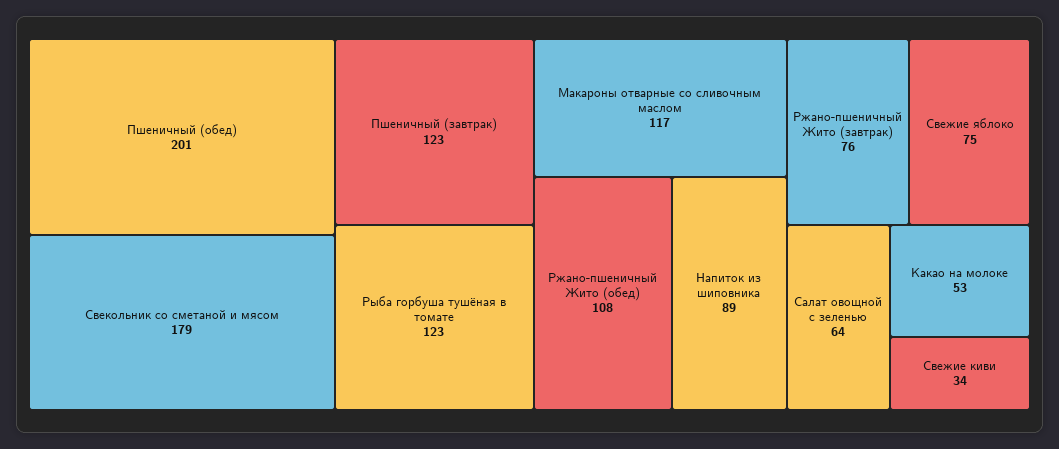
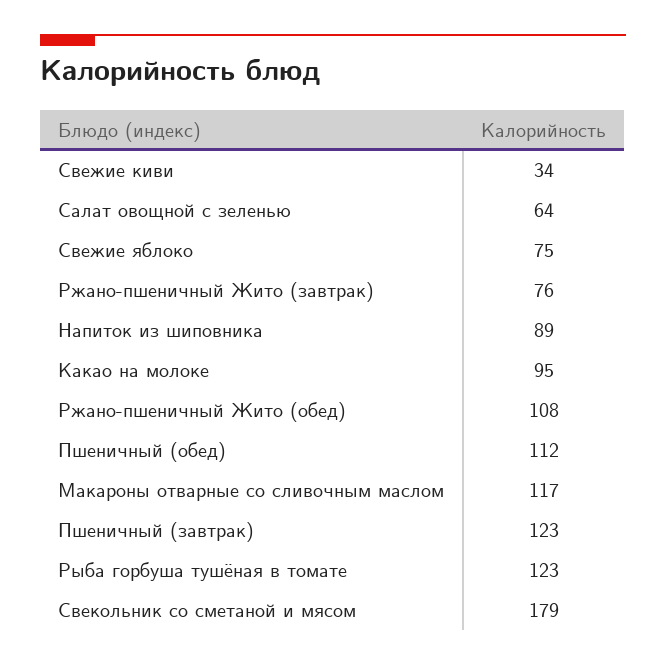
Пшеничный (обед): 201 -> 112
Какао на молоке: 53 -> 95

